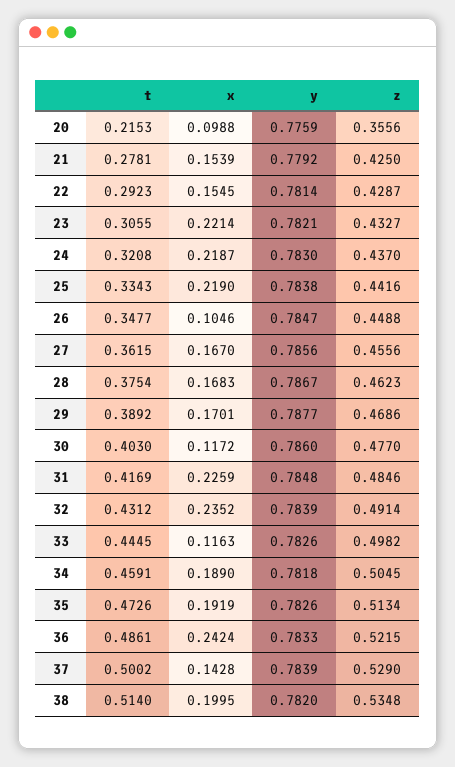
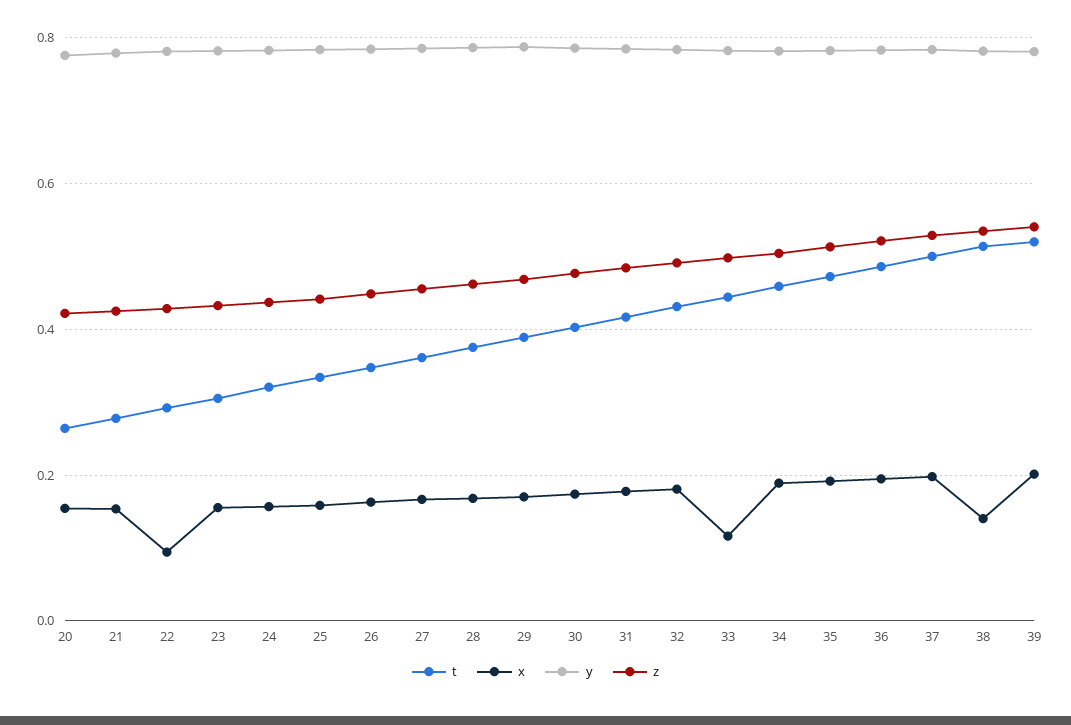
t, 20: 0.2153 -> 0.26
x, 20: 0.0988 -> 0.16
z, 20: 0.3556 -> 0.42
x, 22: 0.1545 -> 0.1
x, 23: 0.2214 -> 0.16
x, 24: 0.2187 -> 0.16
x, 25: 0.219 -> 0.16
x, 26: 0.1046 -> 0.16
x, 30: 0.1172 -> 0.18
x, 31: 0.2259 -> 0.18
x, 32: 0.2352 -> 0.18
x, 36: 0.2424 -> 0.2
x, 37: 0.1428 -> 0.2
x, 38: 0.1995 -> 0.14
t, 39: none -> 0.52
x, 39: none -> 0.2
y, 39: none -> 0.78
z, 39: none -> 0.54

